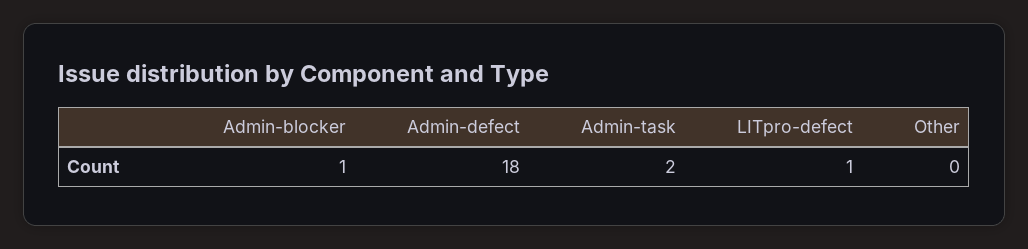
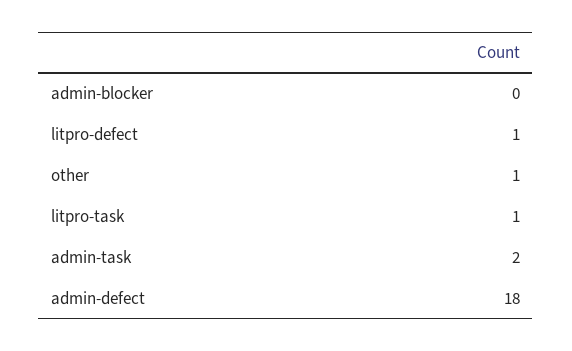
Admin-blocker: 1 -> 0
Other: 0 -> 1
litpro-task: none -> 1

